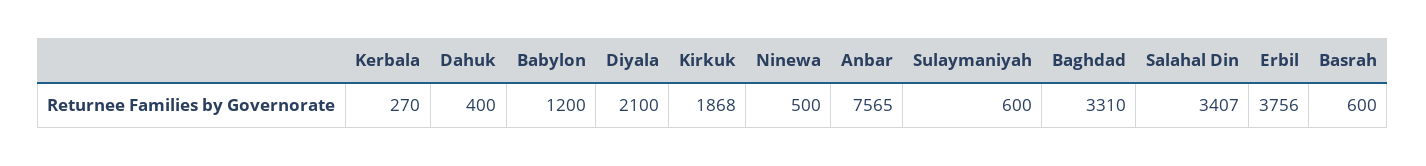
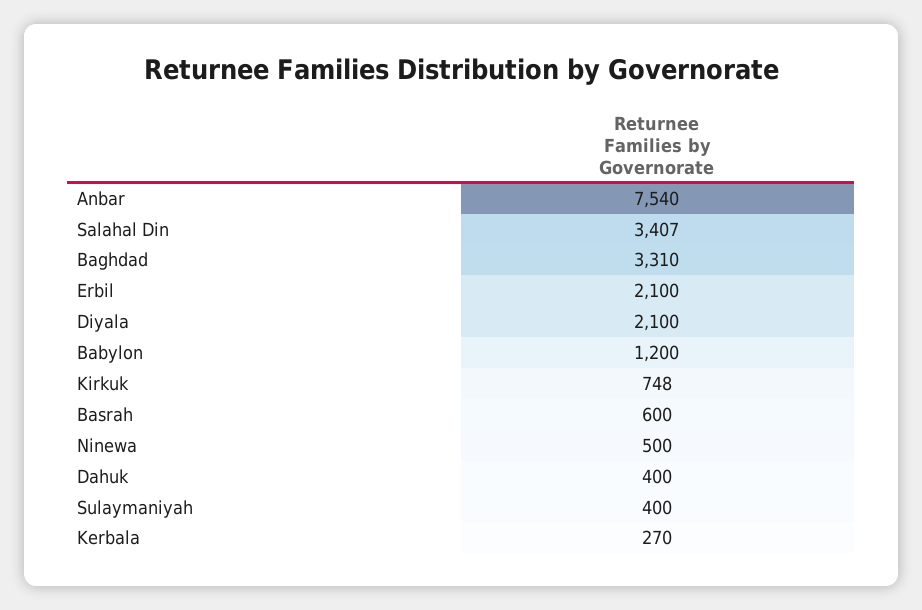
Kirkuk: 1868 -> 748
Anbar: 7565 -> 7540
Sulaymaniyah: 600 -> 400
Erbil: 3756 -> 2100

